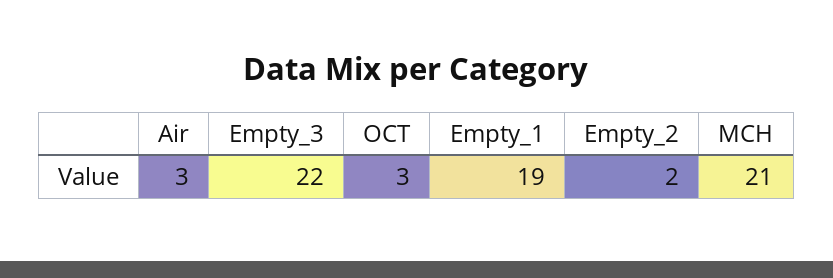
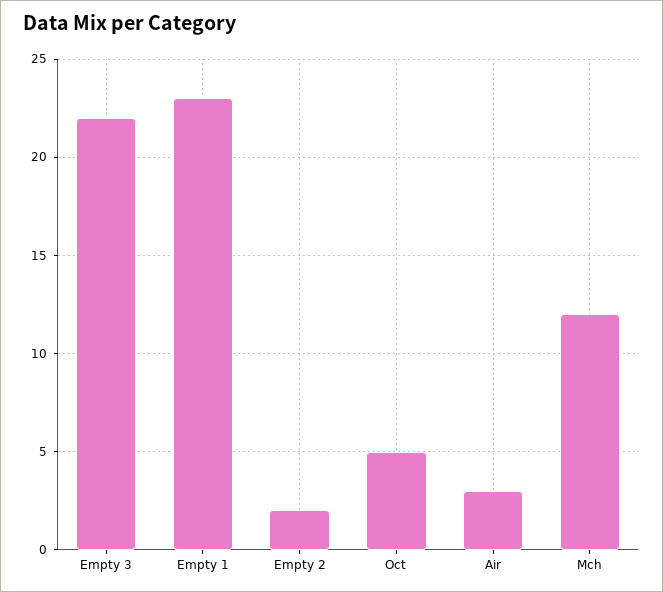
OCT: 3 -> 5
Empty_1: 19 -> 23
MCH: 21 -> 12

